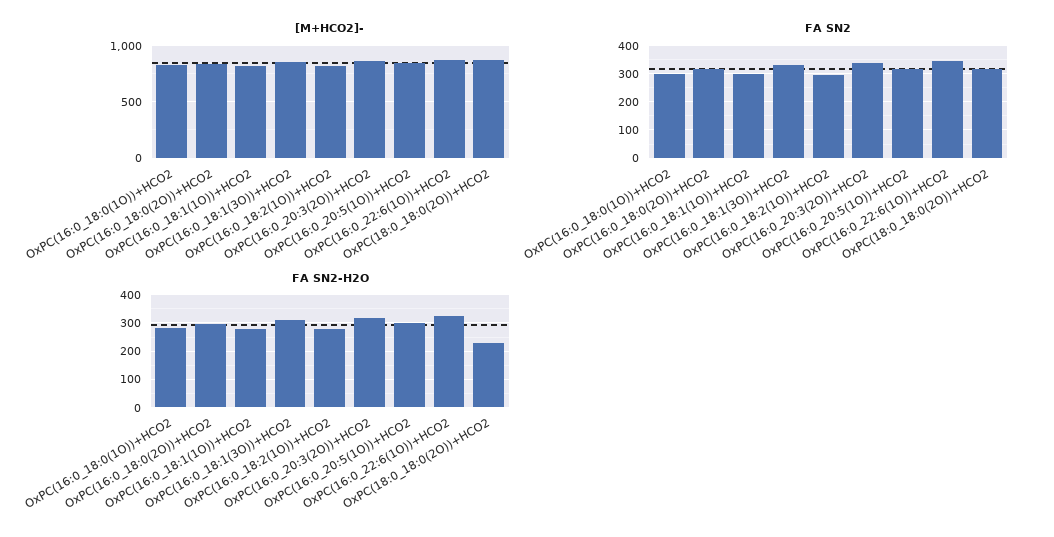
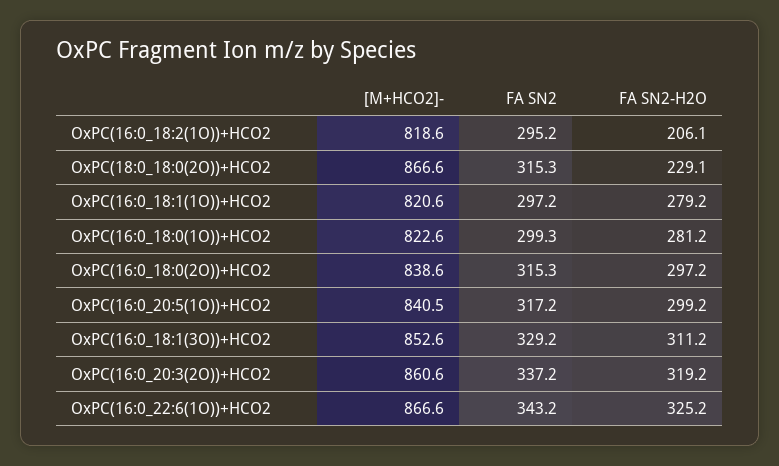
FA SN2-H2O, OxPC(16:0_18:2(1O))+HCO2: 275 -> 206.1

